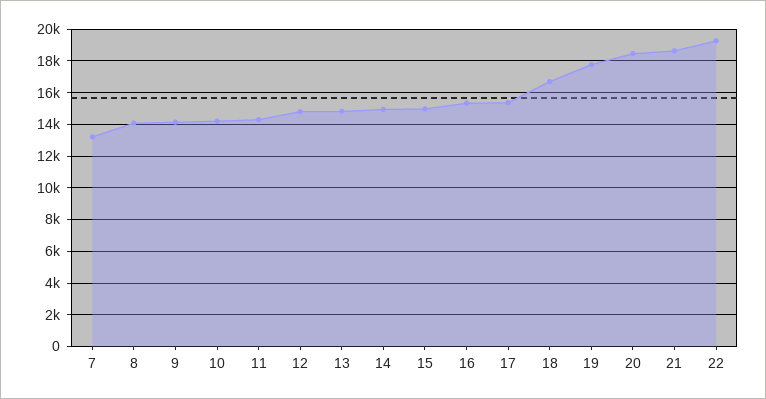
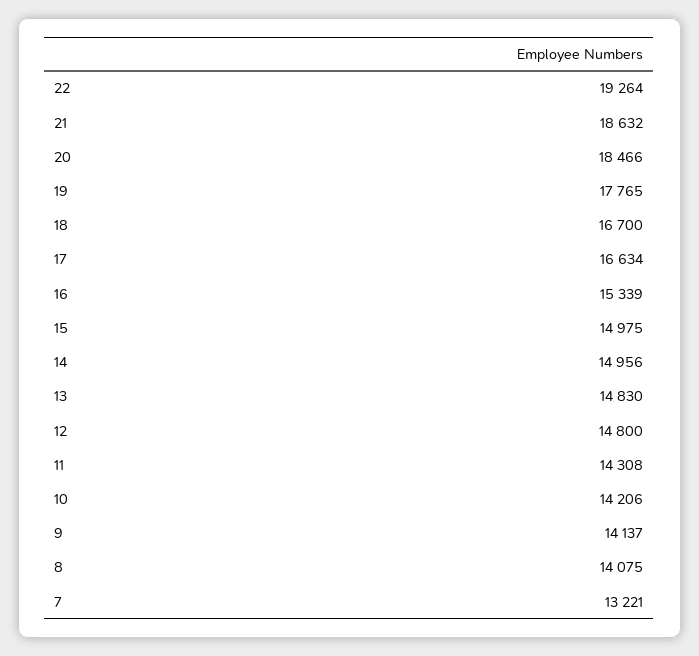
17: 15500 -> 16634

